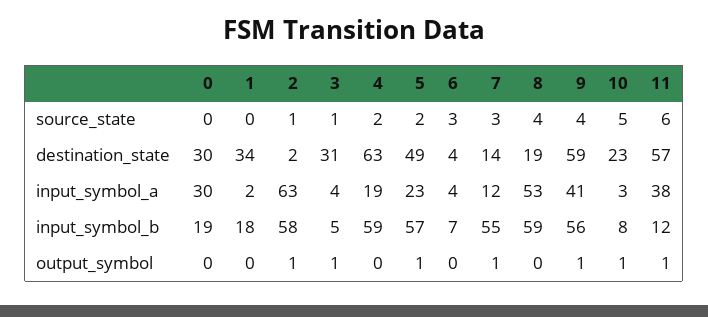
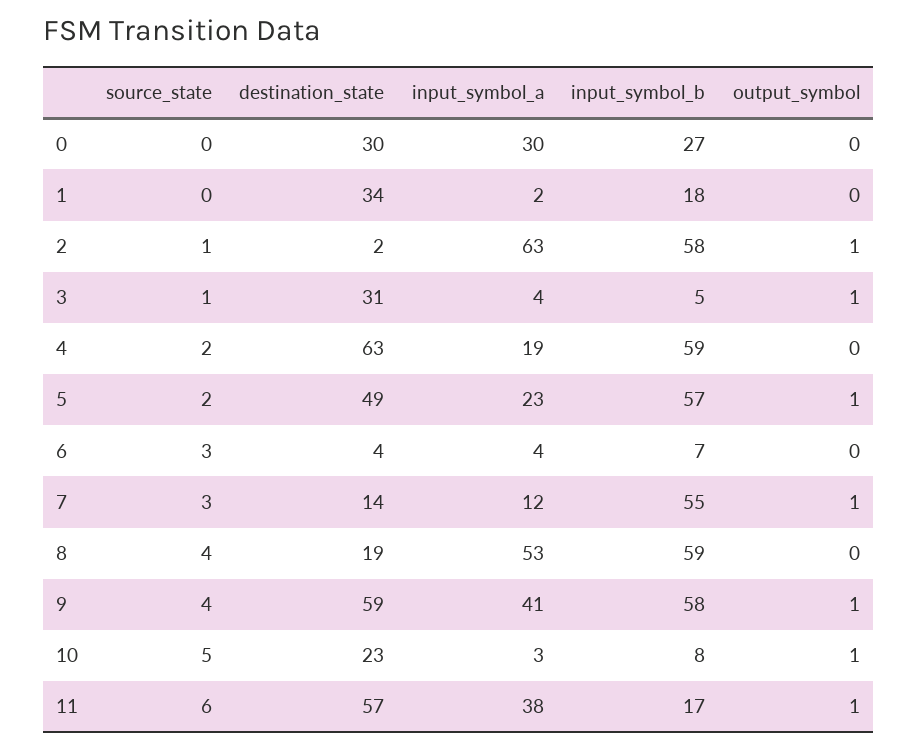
0, input_symbol_b: 19 -> 27
9, input_symbol_b: 56 -> 58
11, input_symbol_b: 12 -> 17

